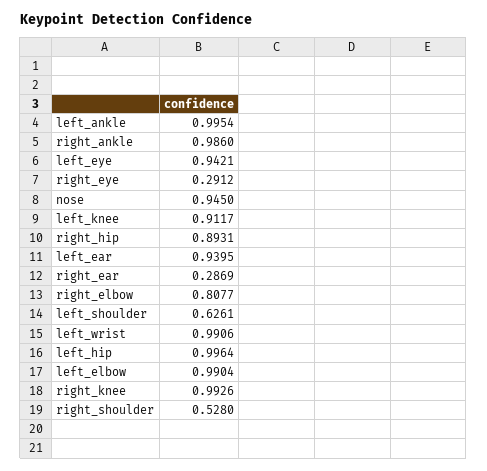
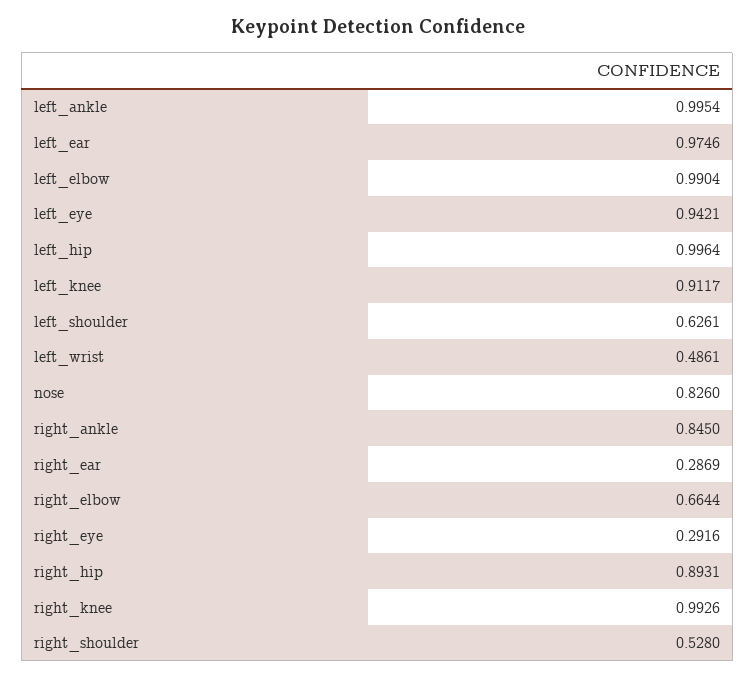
right_ankle: 0.986 -> 0.845
right_eye: 0.2912 -> 0.2916
nose: 0.945 -> 0.826
left_ear: 0.9395 -> 0.9746
right_elbow: 0.8077 -> 0.6644
left_wrist: 0.9906 -> 0.4861

